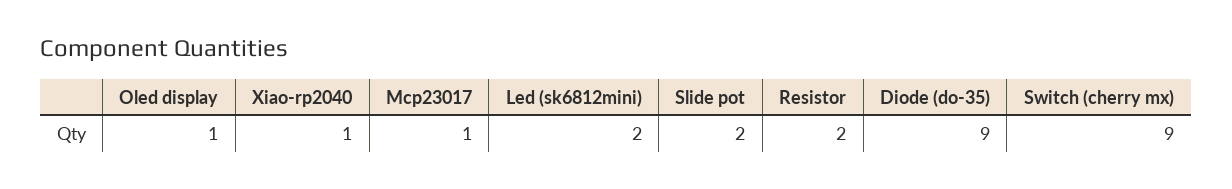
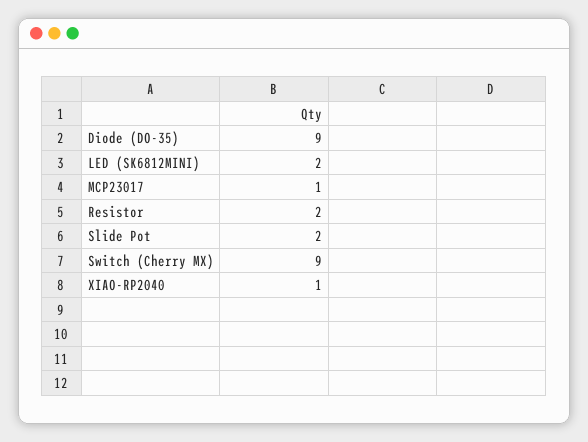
Oled display: 1 -> none

